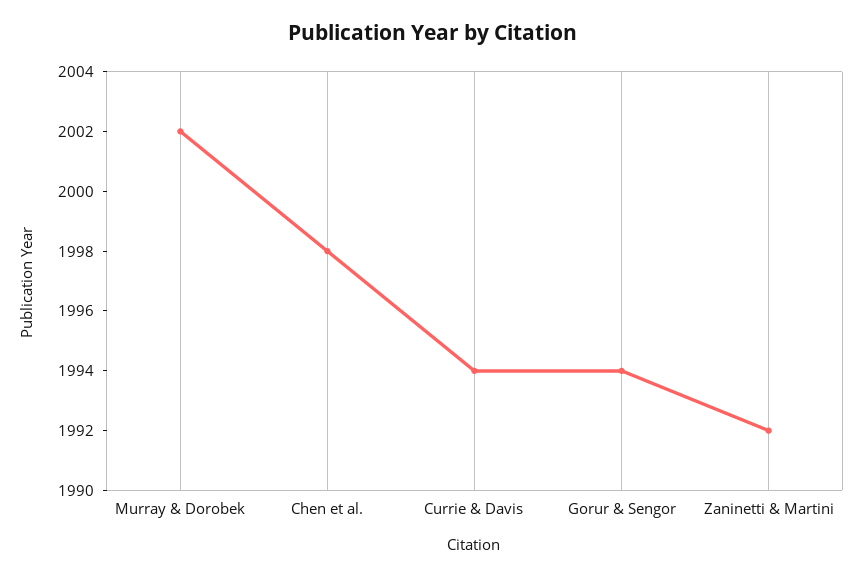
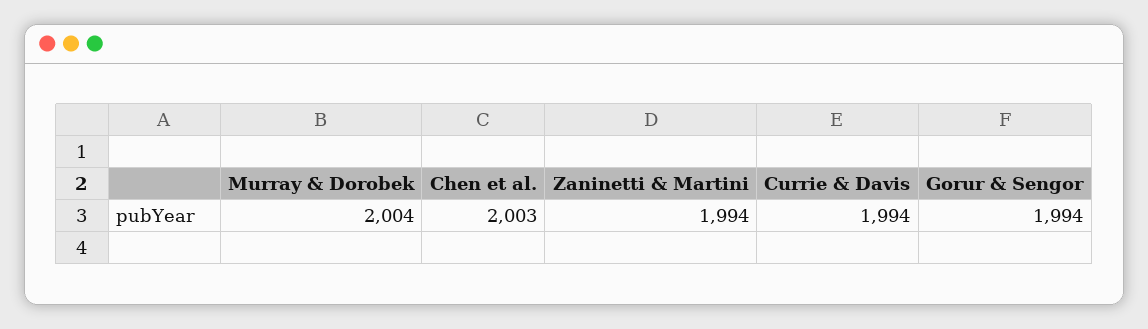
Murray & Dorobek: 2002 -> 2004
Chen et al.: 1998 -> 2003
Zaninetti & Martini: 1992 -> 1994

